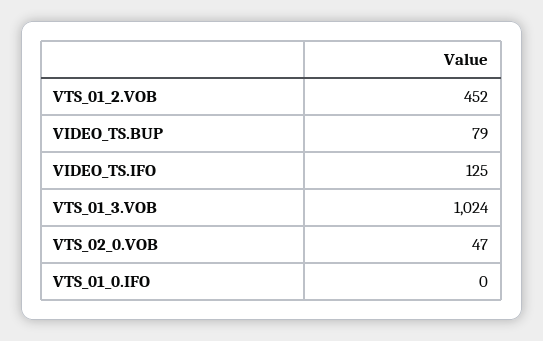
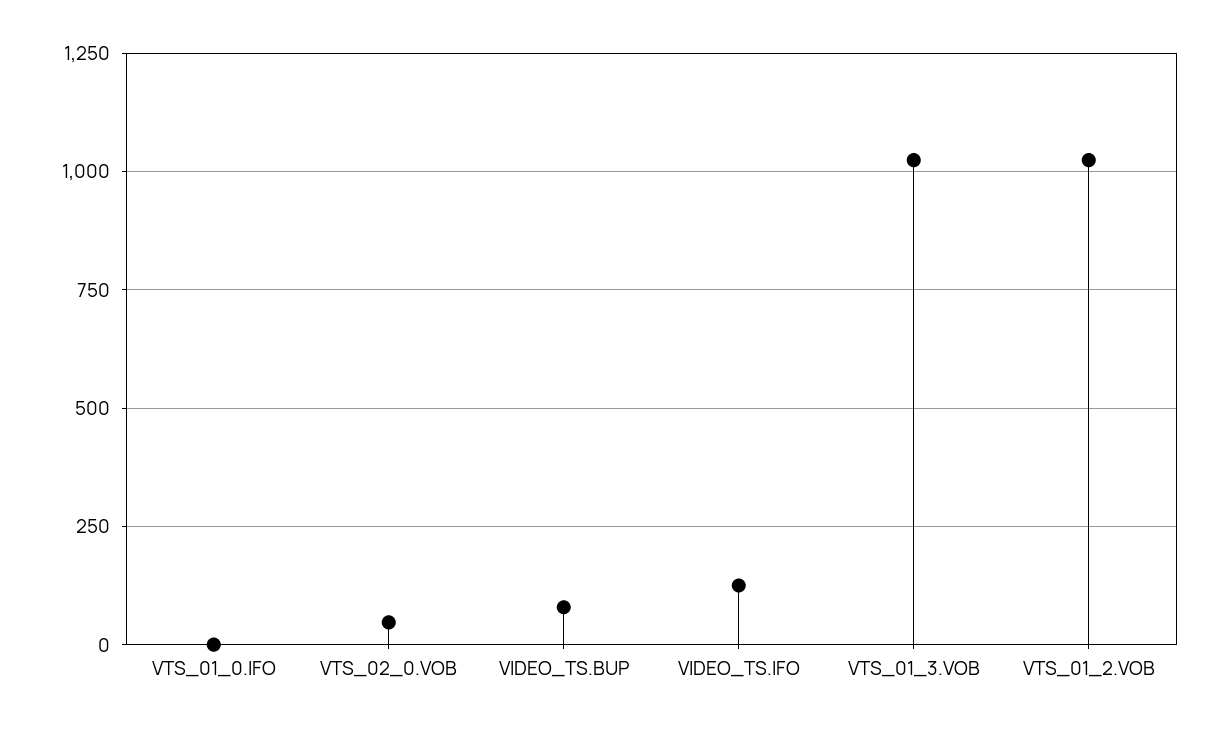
VTS_01_2.VOB: 452 -> 1025

